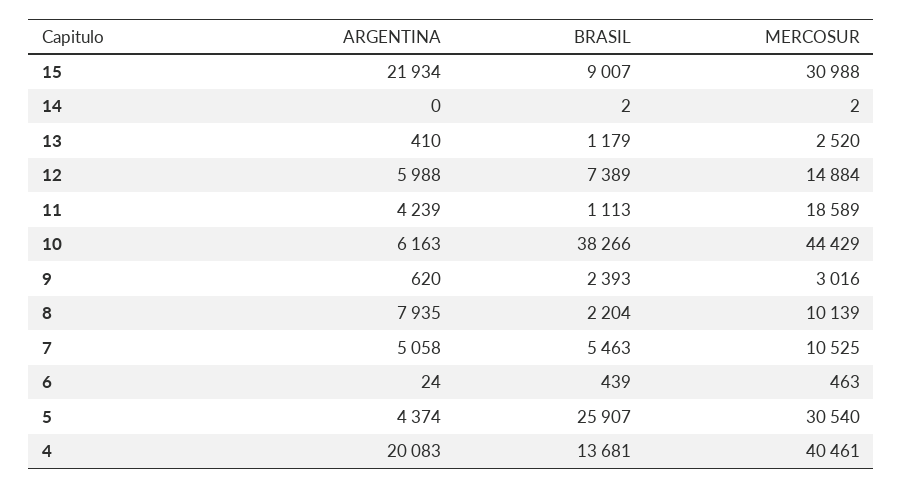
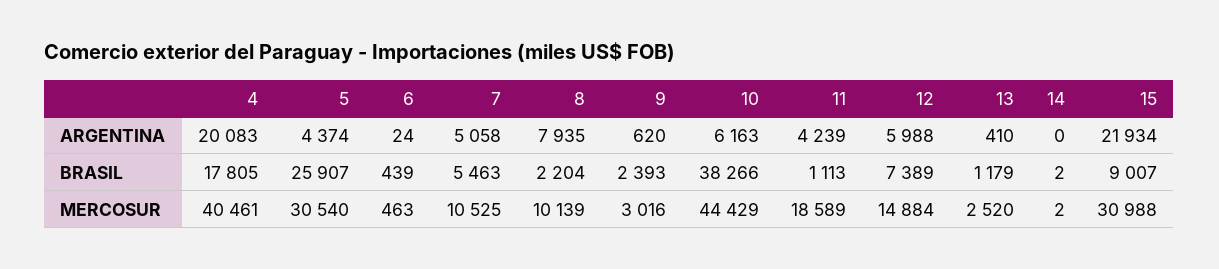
BRASIL, 4: 13681 -> 17805

